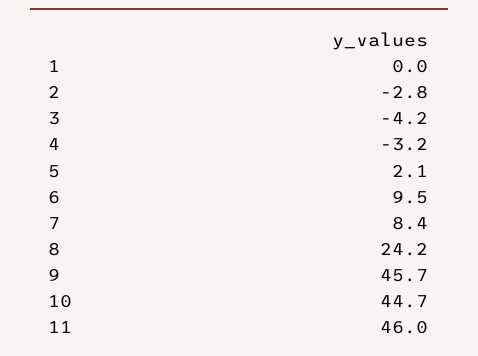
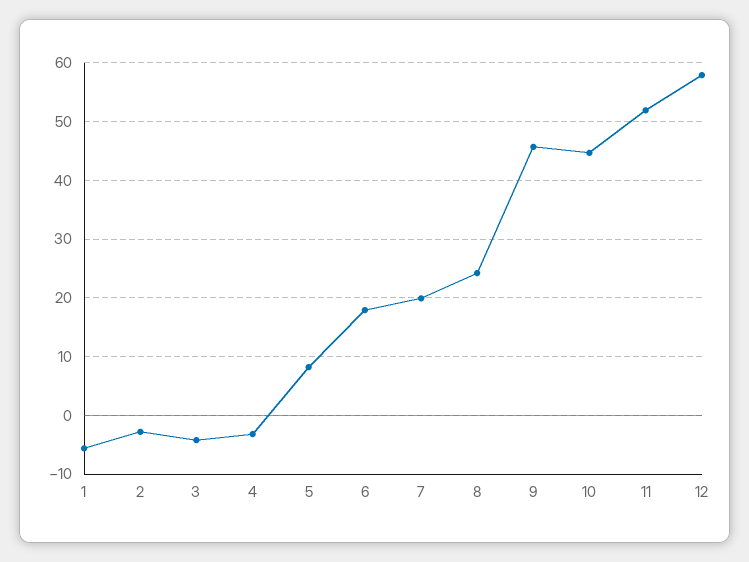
1: 0 -> -6
5: 2.1 -> 8
6: 9.5 -> 18
7: 8.4 -> 20
11: 46 -> 52
12: none -> 58

